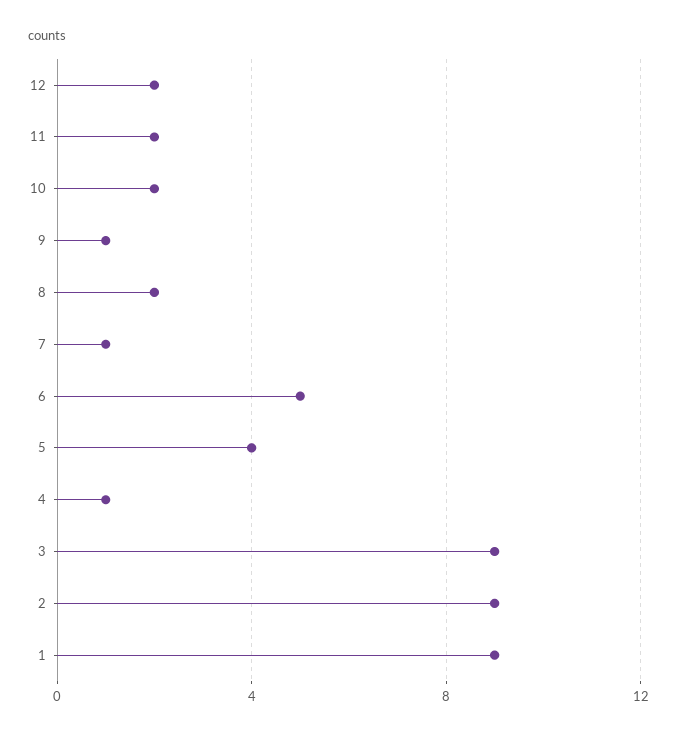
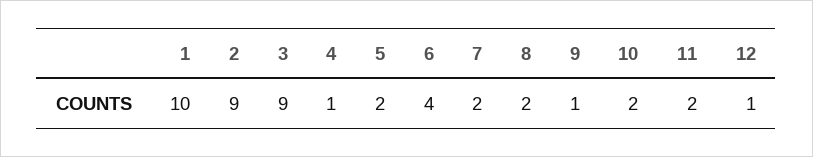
12: 2 -> 1
7: 1 -> 2
6: 5 -> 4
5: 4 -> 2
1: 9 -> 10

